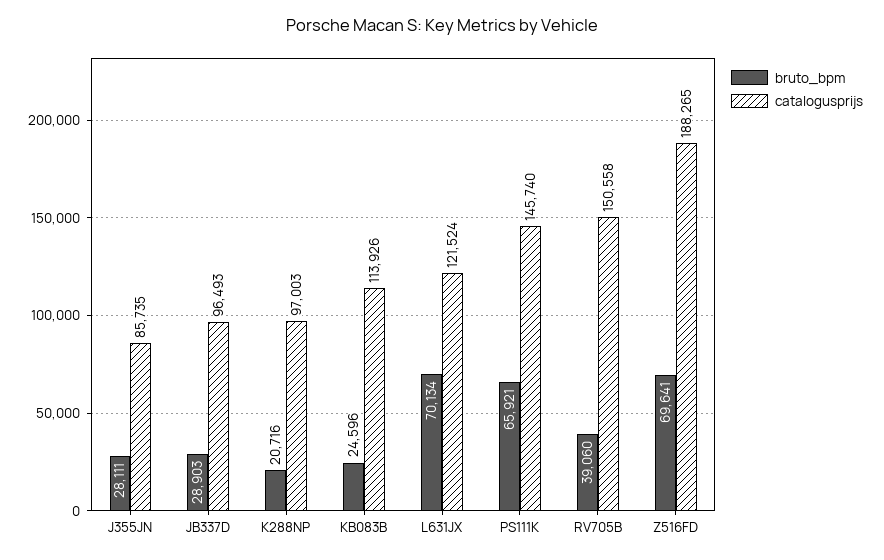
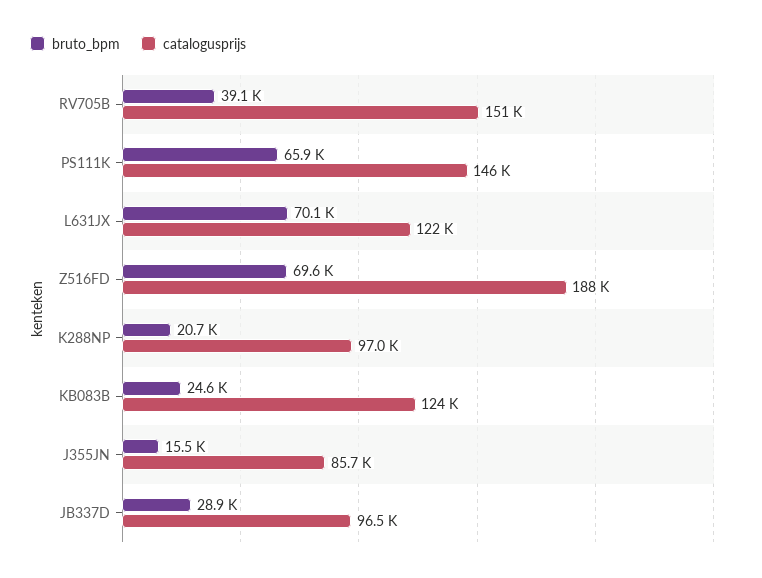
bruto_bpm, J355JN: 28111 -> 15500
catalogusprijs, KB083B: 113926 -> 124000

